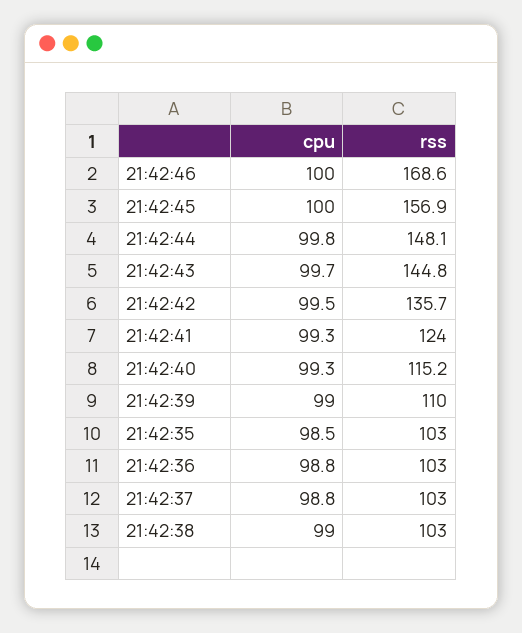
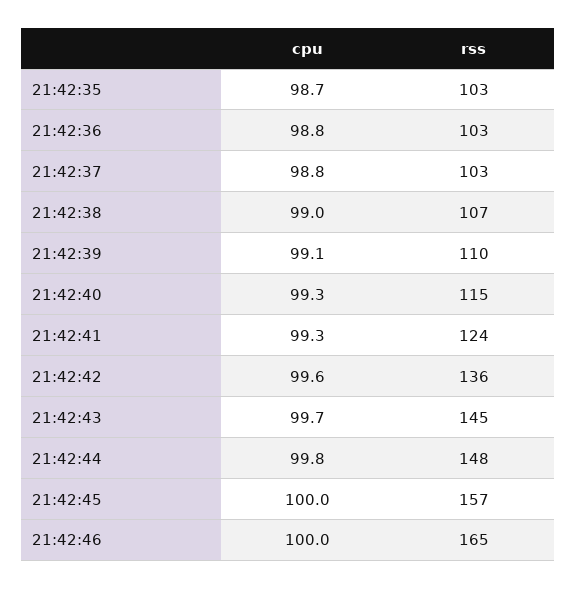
rss, 21:42:46: 168.6 -> 165
cpu, 21:42:42: 99.5 -> 99.6
cpu, 21:42:39: 99 -> 99.1
cpu, 21:42:35: 98.5 -> 98.7
rss, 21:42:38: 103 -> 107

